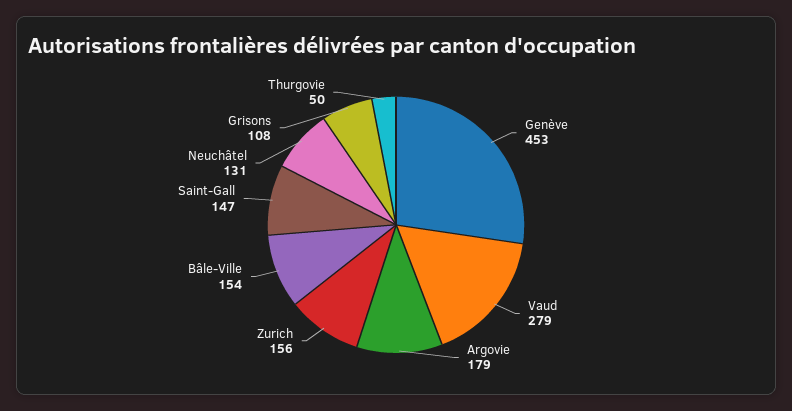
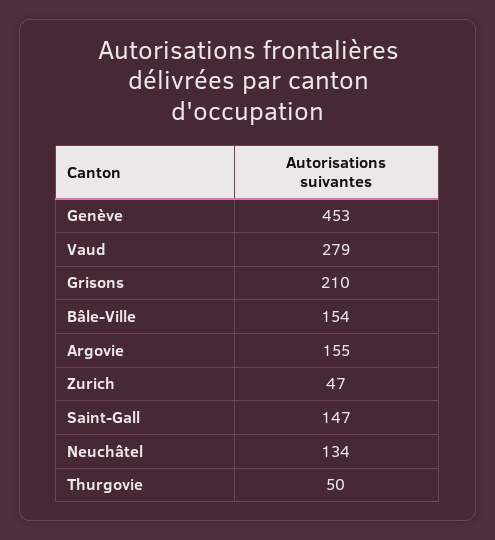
Argovie: 179 -> 155
Zurich: 156 -> 47
Neuchâtel: 131 -> 134
Grisons: 108 -> 210

